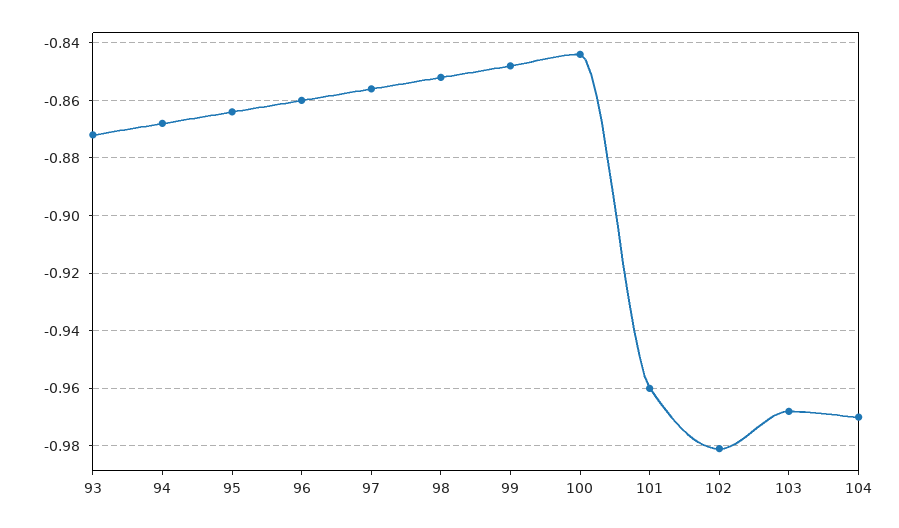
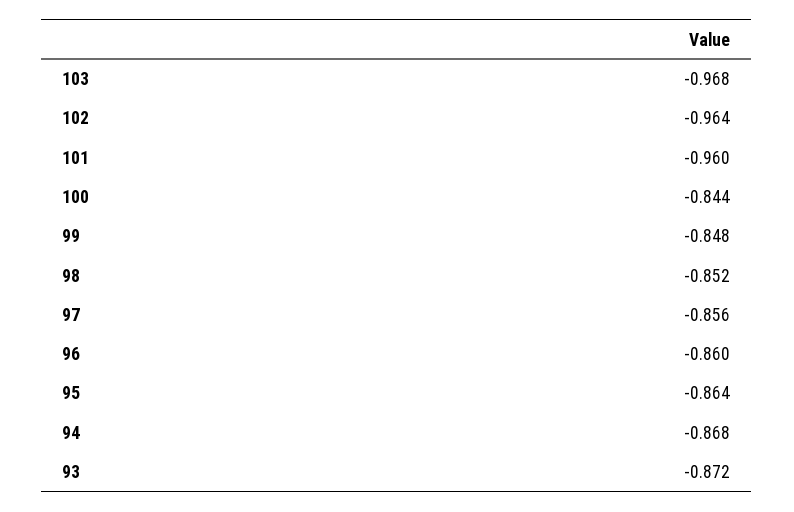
102: -0.98 -> -0.964
104: -0.97 -> none

